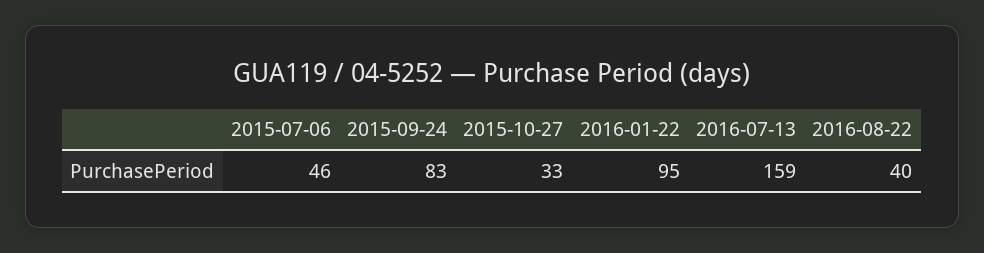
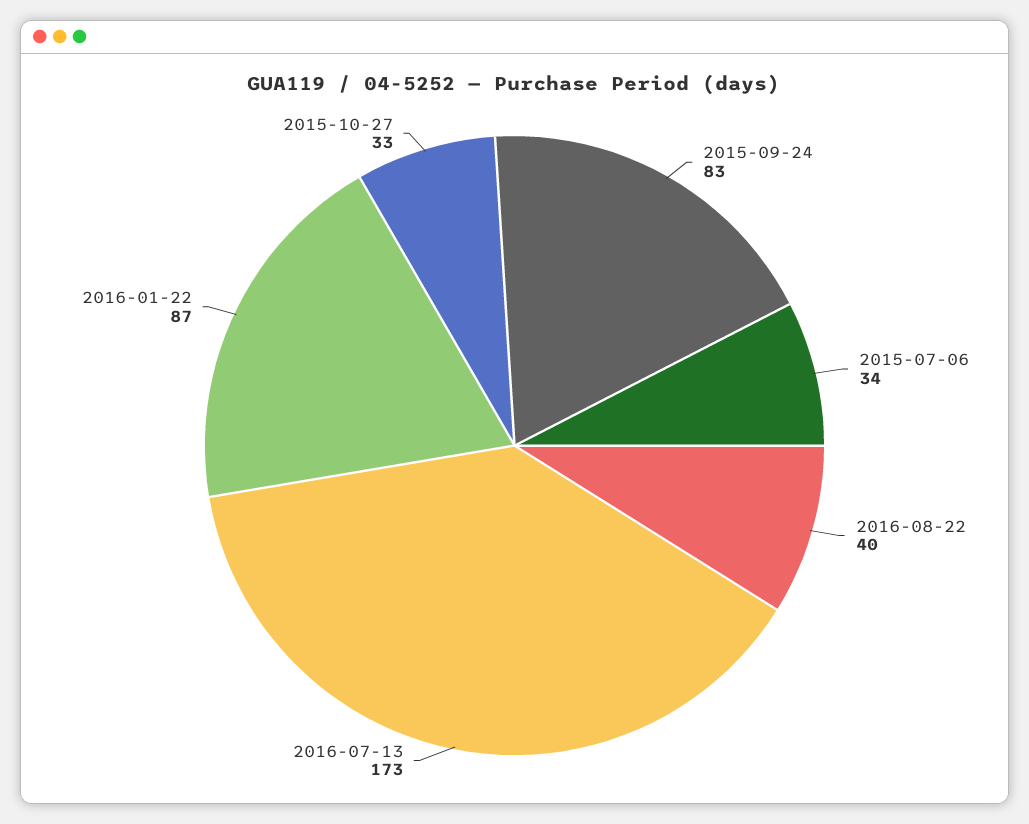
2015-07-06: 46 -> 34
2016-01-22: 95 -> 87
2016-07-13: 159 -> 173

